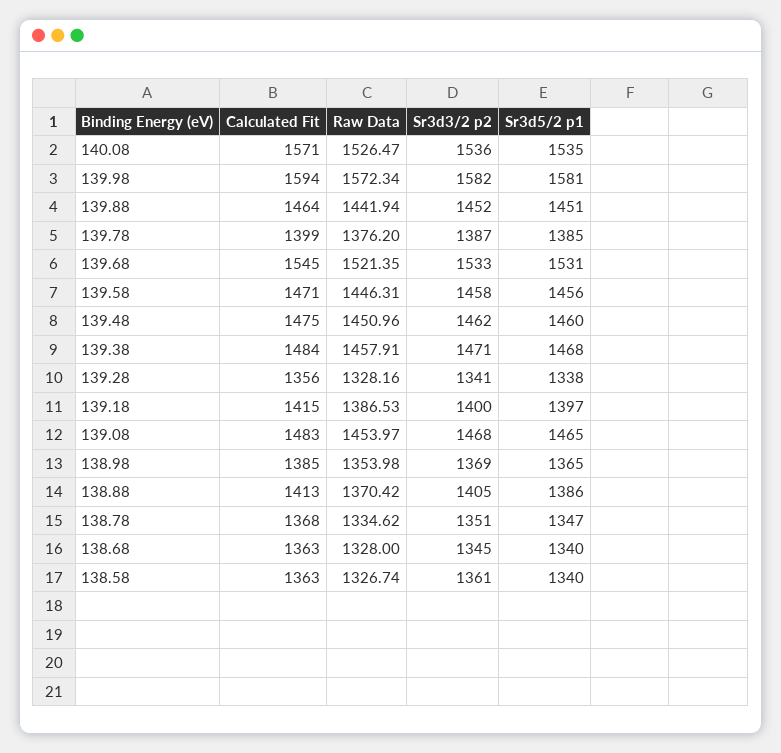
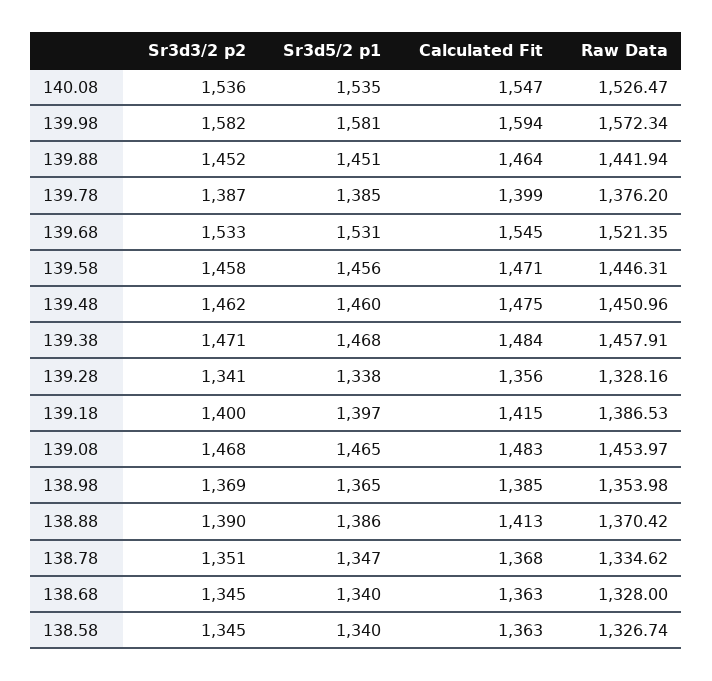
Calculated Fit, 140.08: 1571 -> 1547
Sr3d3/2 p2, 138.88: 1405 -> 1390
Sr3d3/2 p2, 138.58: 1361 -> 1345

